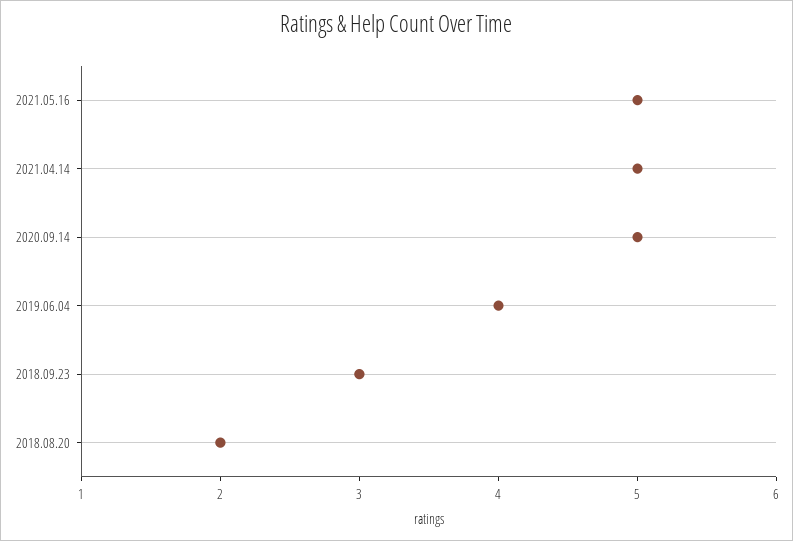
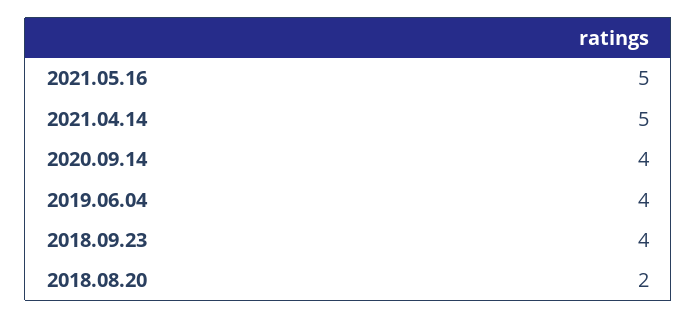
2020.09.14: 5 -> 4
2018.09.23: 3 -> 4

